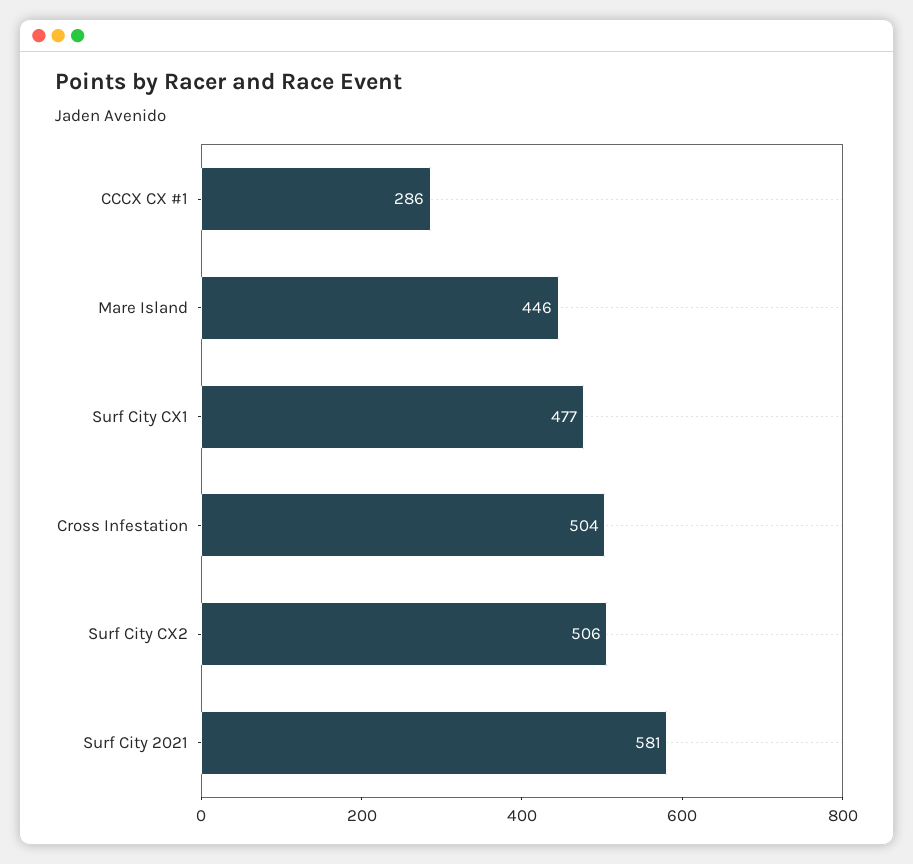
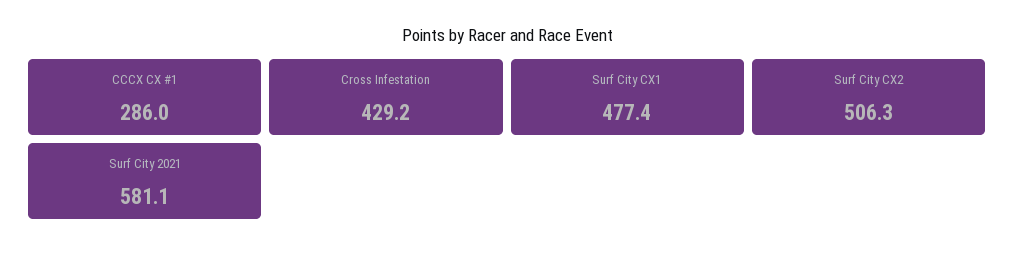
Mare Island: 446 -> none
Cross Infestation: 504 -> 429.2

